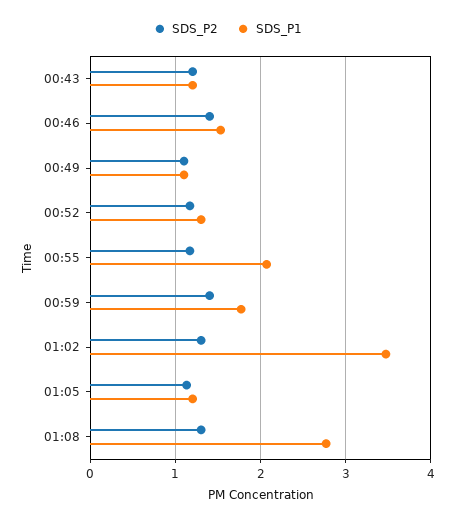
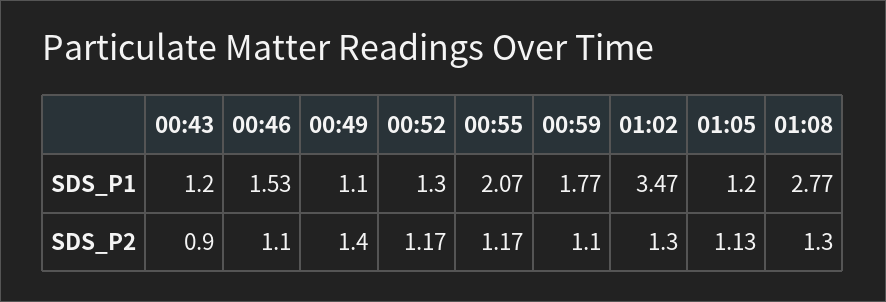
SDS_P2, 00:43: 1.2 -> 0.9
SDS_P2, 00:46: 1.4 -> 1.1
SDS_P2, 00:49: 1.1 -> 1.4
SDS_P2, 00:59: 1.4 -> 1.1

